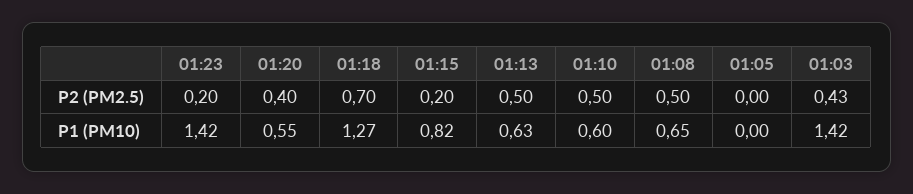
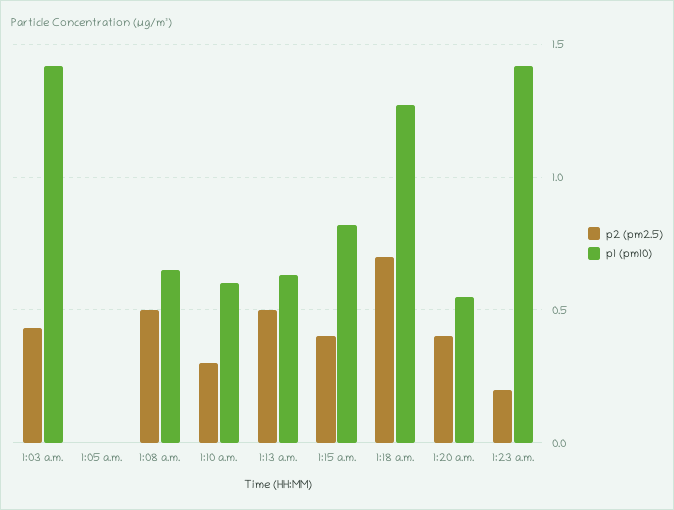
P2 (PM2.5), 01:15: 0.2 -> 0.4
P2 (PM2.5), 01:10: 0.5 -> 0.3

